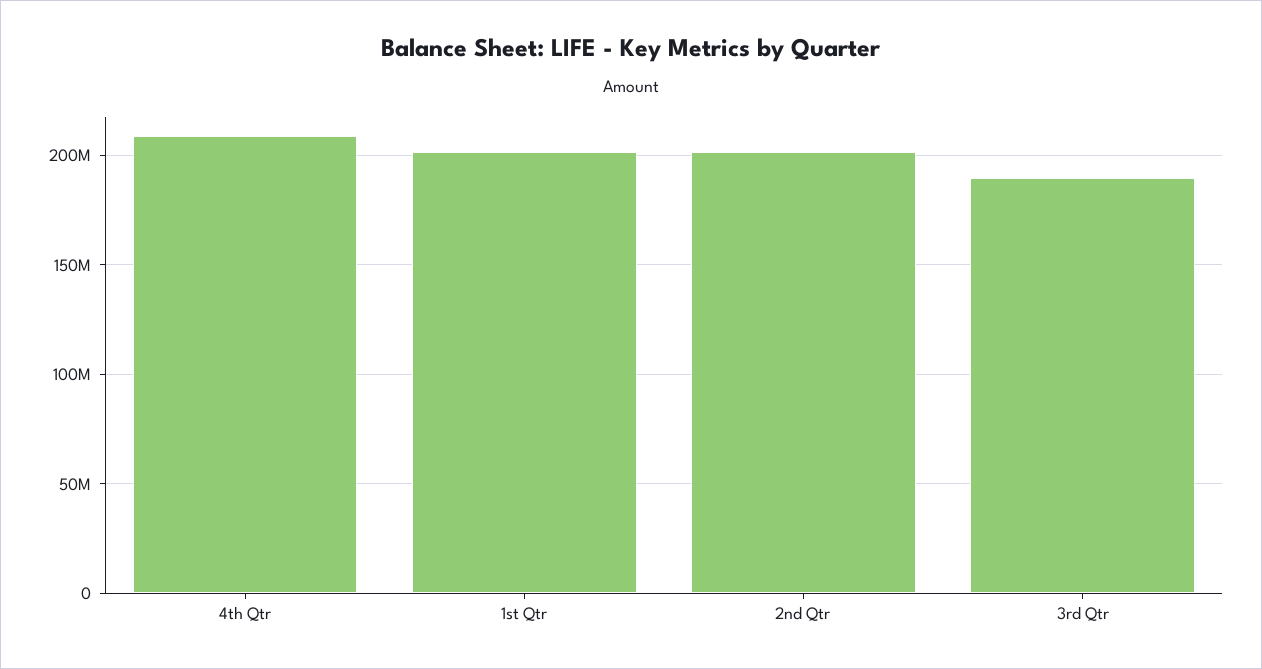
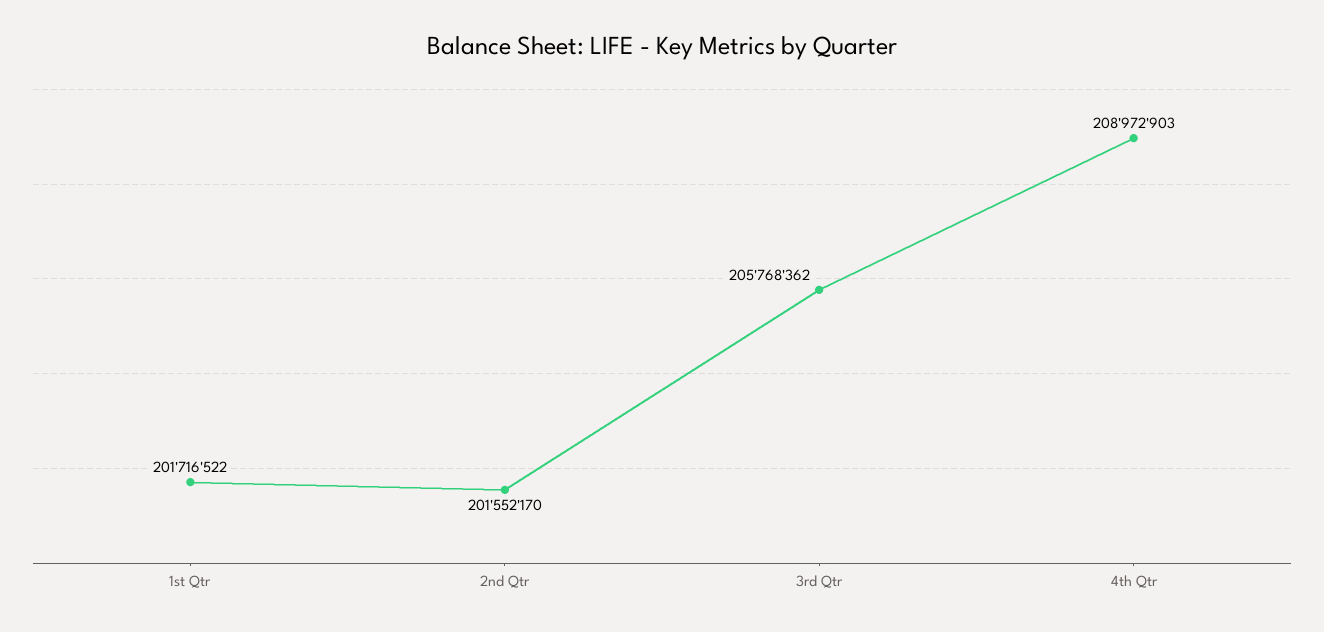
3rd Qtr: 190000000 -> 205768362

